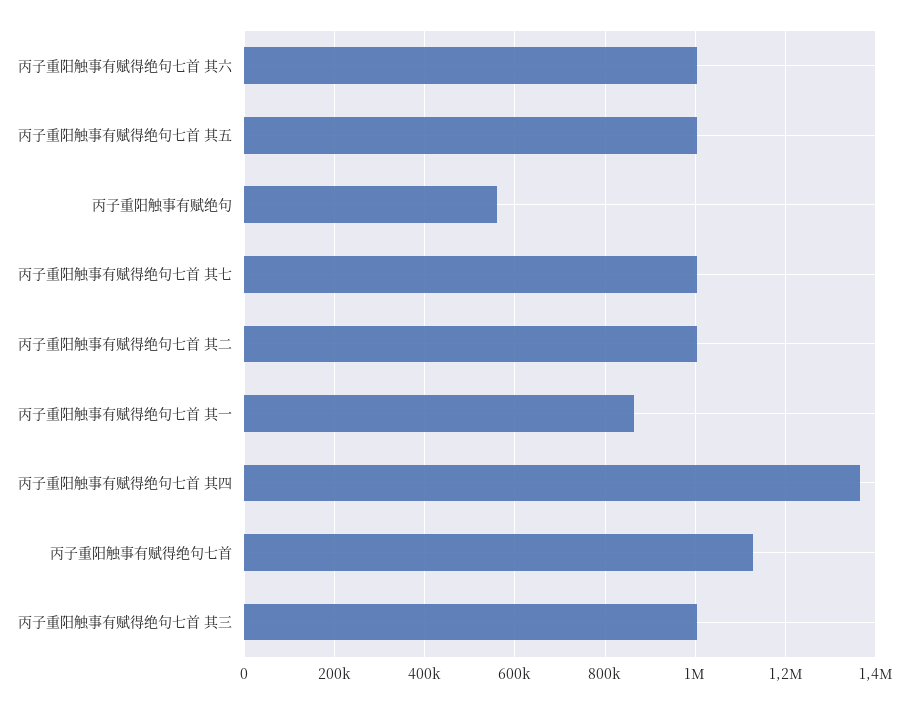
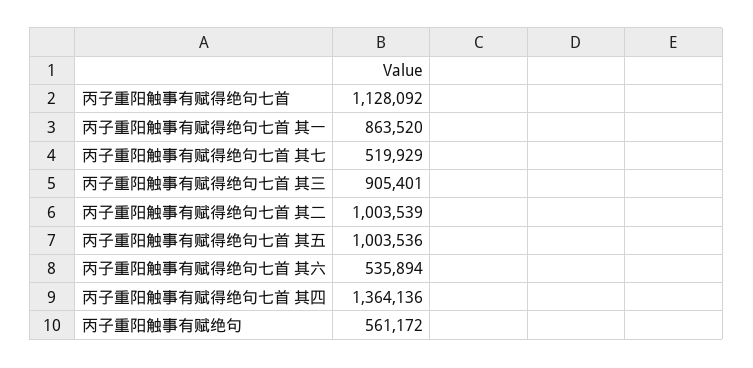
丙子重阳触事有赋得绝句七首 其六: 1000000 -> 535894
丙子重阳触事有赋得绝句七首 其七: 1000000 -> 519929
丙子重阳触事有赋得绝句七首 其三: 1000000 -> 905401

